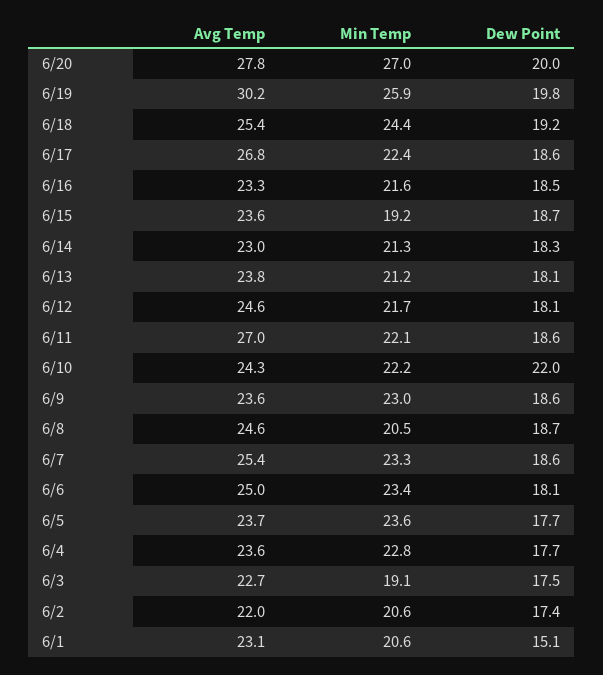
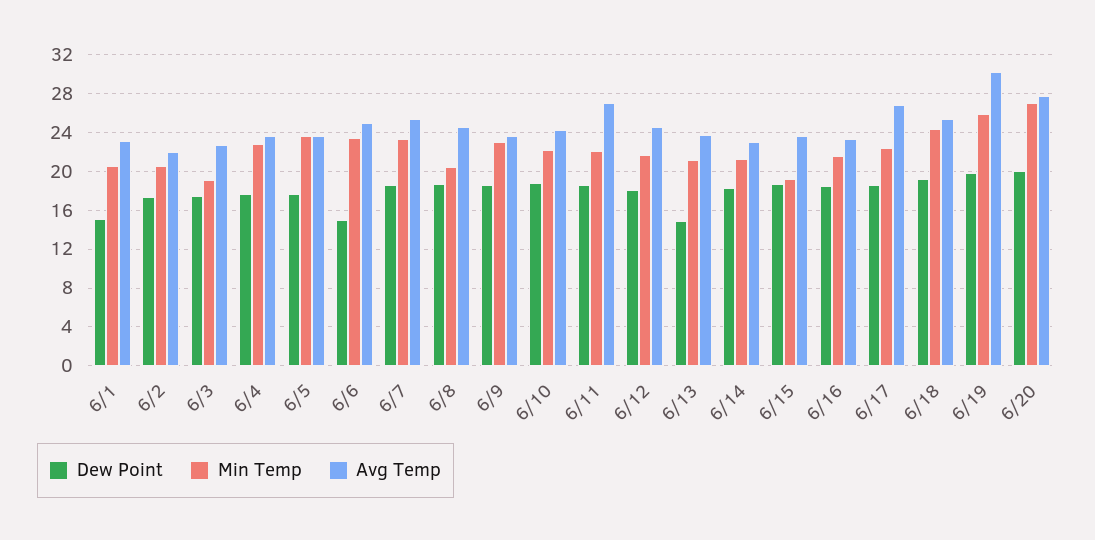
Dew Point, 6/13: 18.1 -> 15
Dew Point, 6/10: 22 -> 19
Dew Point, 6/6: 18.1 -> 15

